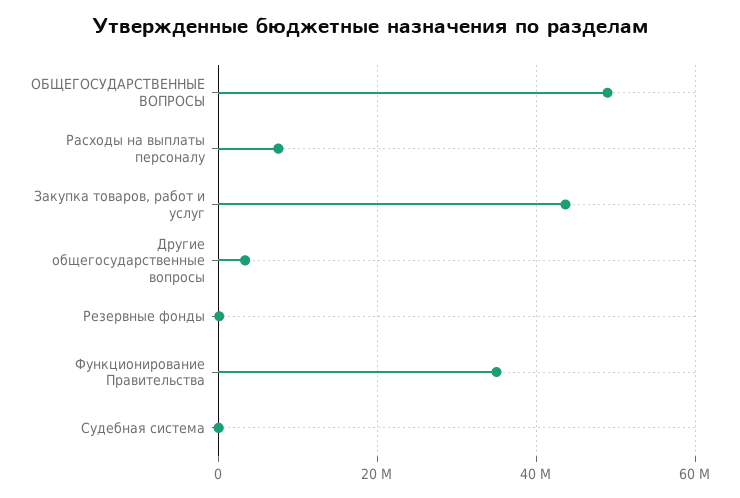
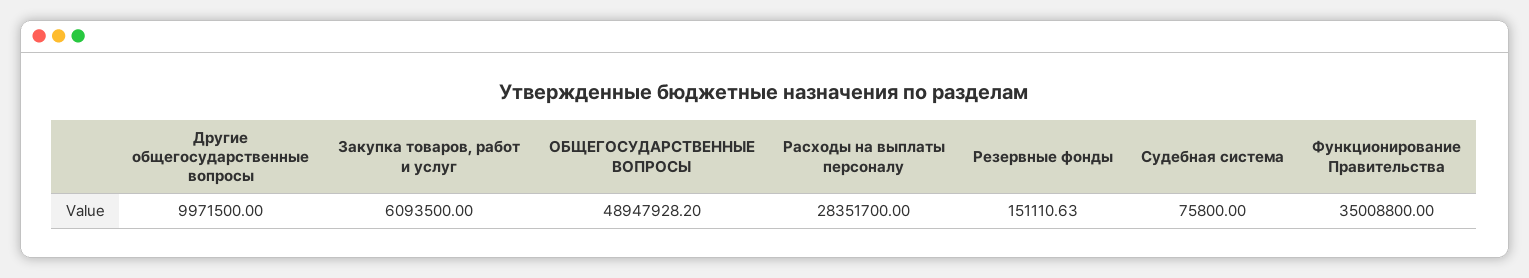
Расходы на выплаты персоналу: 8000000 -> 28351700
Закупка товаров, работ и услуг: 44000000 -> 6093500
Другие общегосударственные вопросы: 4000000 -> 9971500

